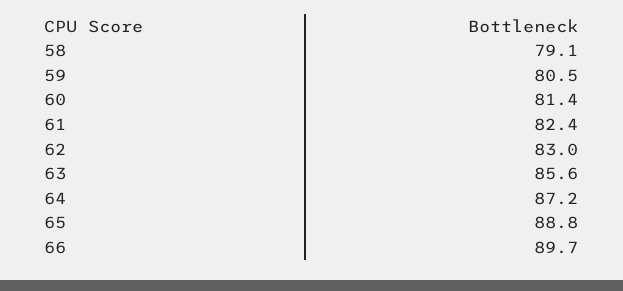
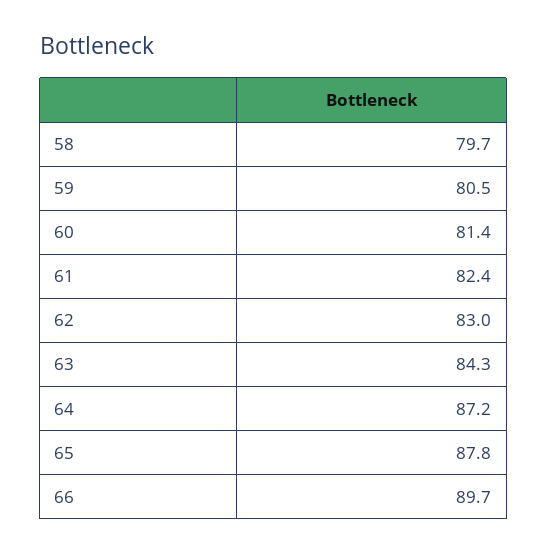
58: 79.1 -> 79.7
63: 85.6 -> 84.3
65: 88.8 -> 87.8

